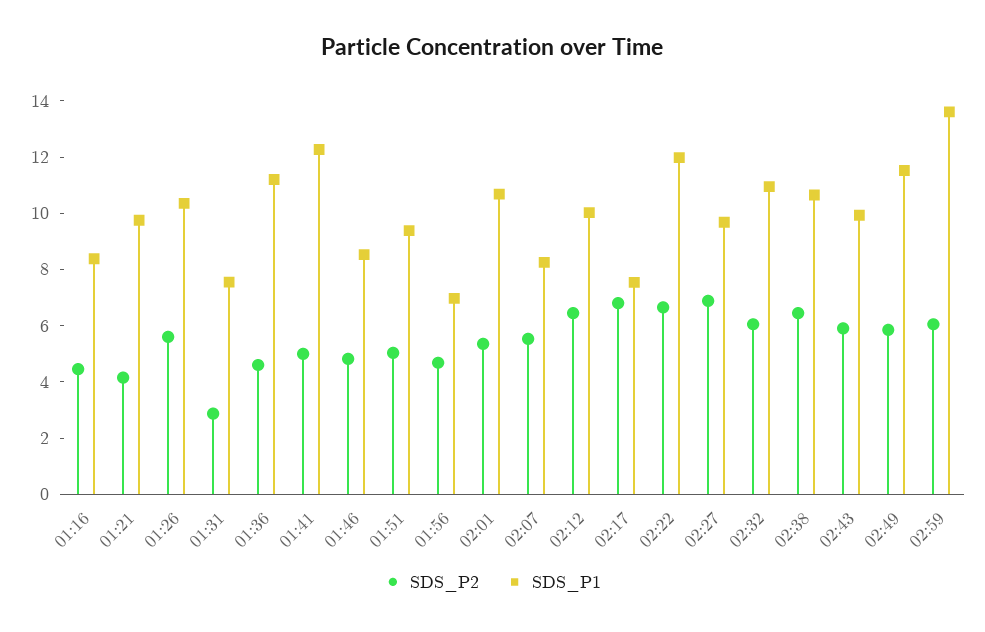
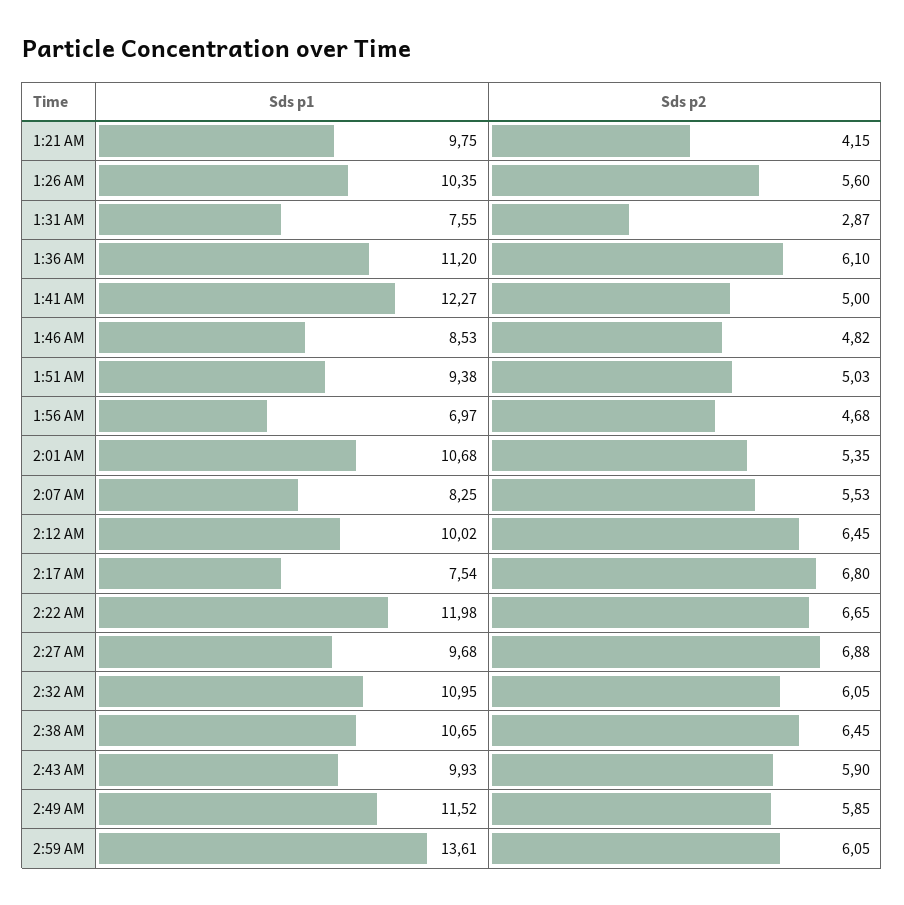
SDS_P2, 01:16: 4.5 -> none
SDS_P1, 01:16: 8.5 -> none
SDS_P2, 01:36: 4.5 -> 6.1

